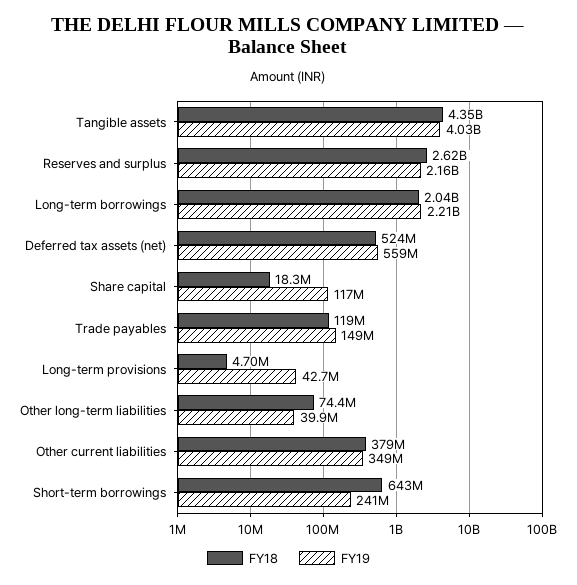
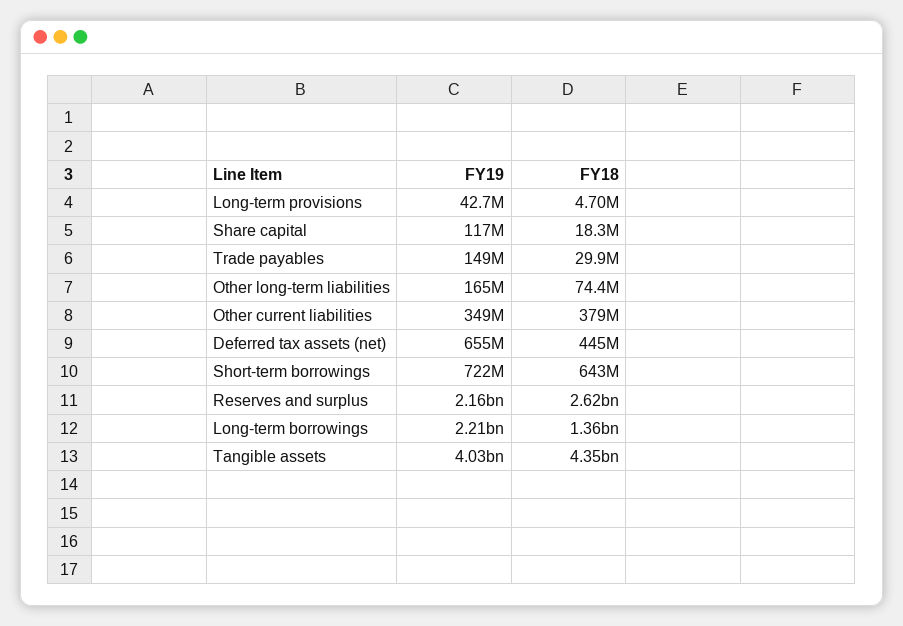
FY18, Long-term borrowings: 2040000000 -> 1360000000
FY18, Deferred tax assets (net): 524000000 -> 445000000
FY19, Deferred tax assets (net): 559000000 -> 655000000
FY18, Trade payables: 119000000 -> 29900000
FY19, Other long-term liabilities: 39900000 -> 165000000
FY19, Short-term borrowings: 241000000 -> 722000000

